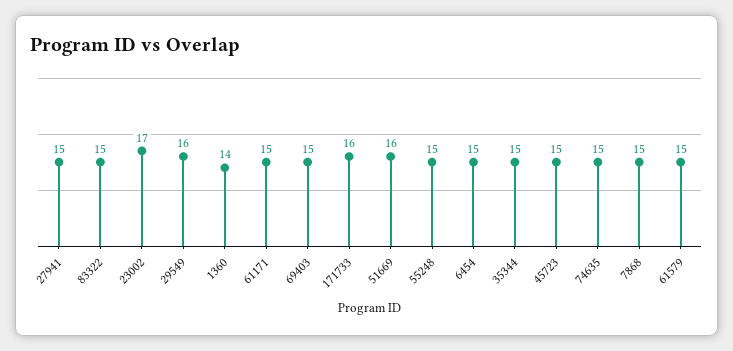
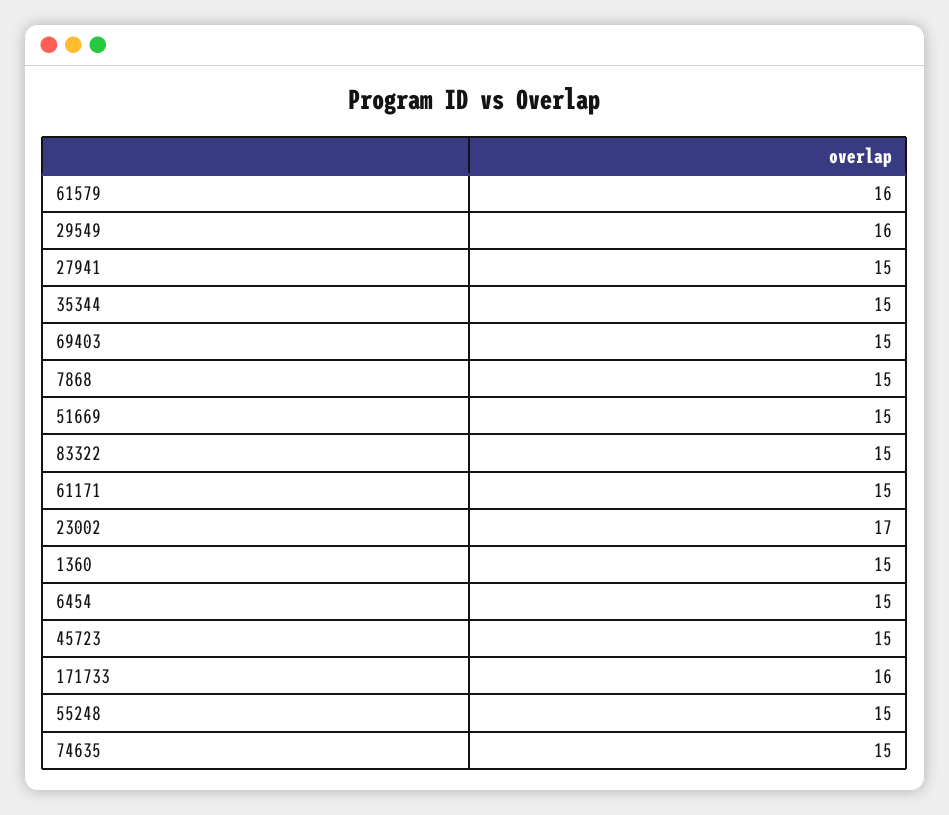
1360: 14 -> 15
51669: 16 -> 15
61579: 15 -> 16

